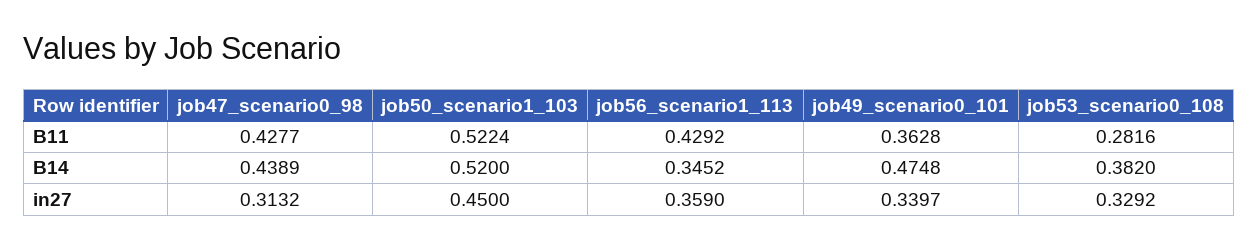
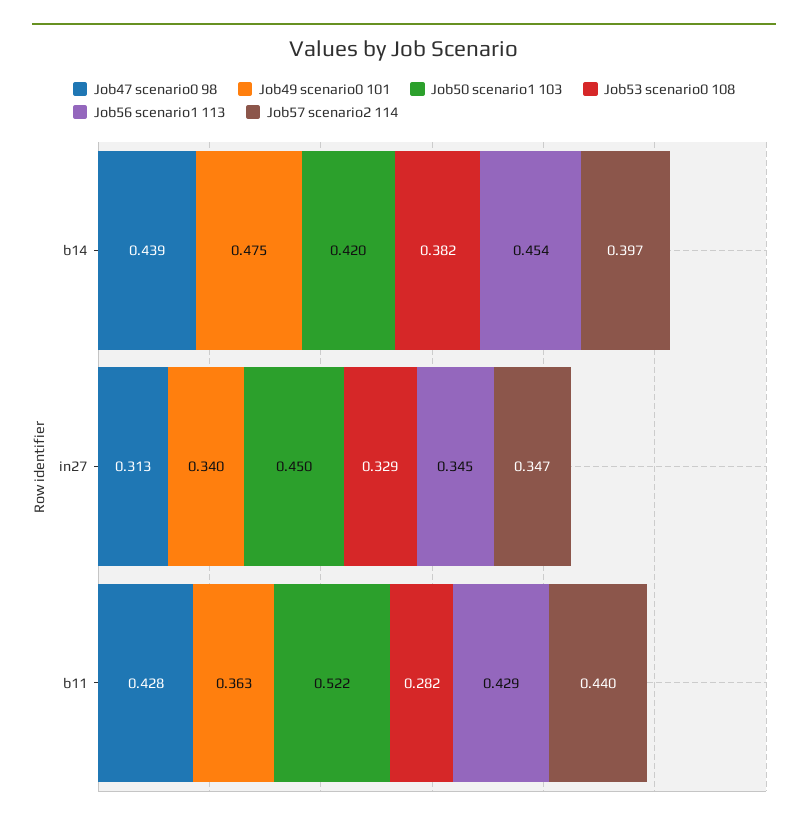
job50_scenario1_103, B14: 0.52 -> 0.42
job56_scenario1_113, B14: 0.3452 -> 0.454
job56_scenario1_113, in27: 0.359 -> 0.345
Job57 scenario2 114, B14: none -> 0.397
Job57 scenario2 114, in27: none -> 0.347
Job57 scenario2 114, B11: none -> 0.44

